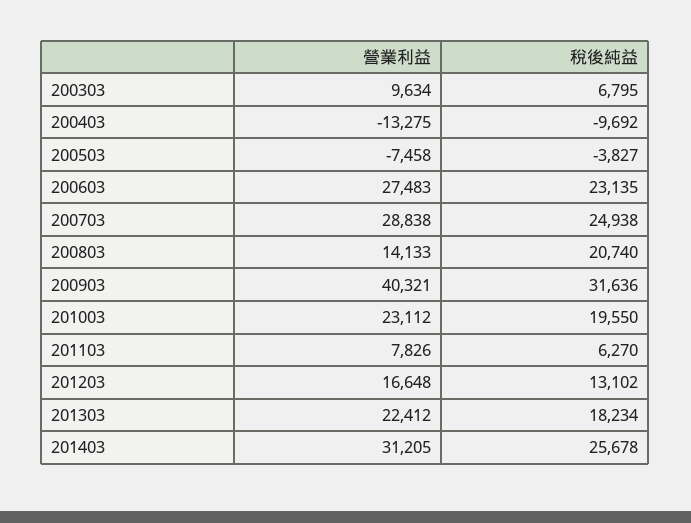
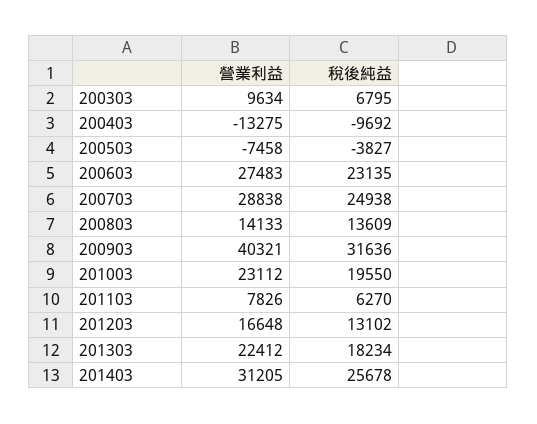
稅後純益, 200803: 20740 -> 13609

